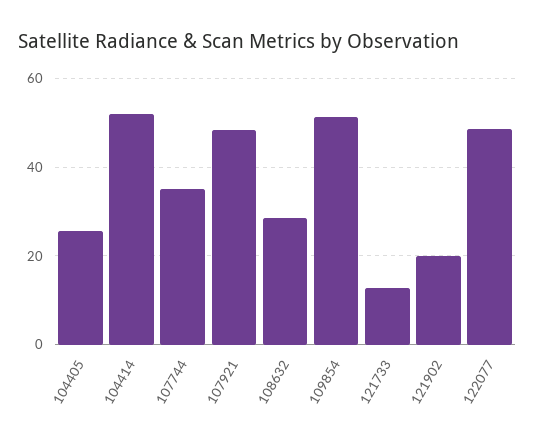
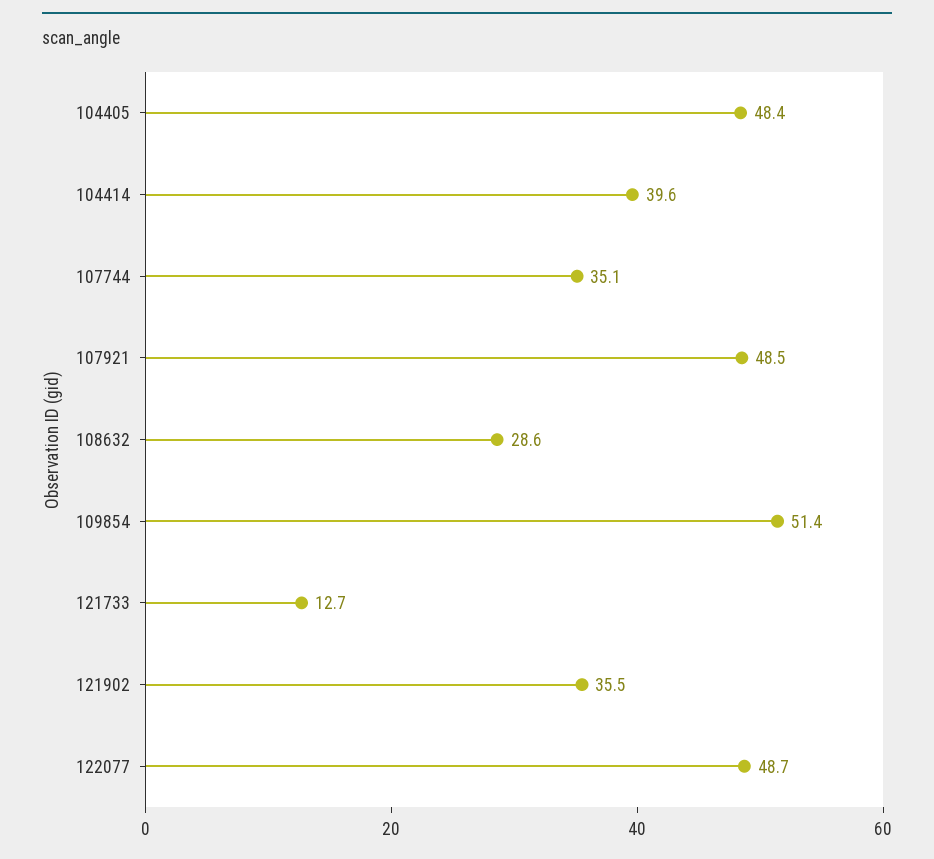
104405: 26 -> 48.4
104414: 52 -> 39.6
121902: 20 -> 35.5

